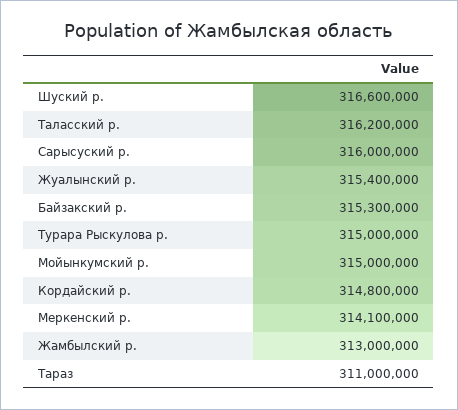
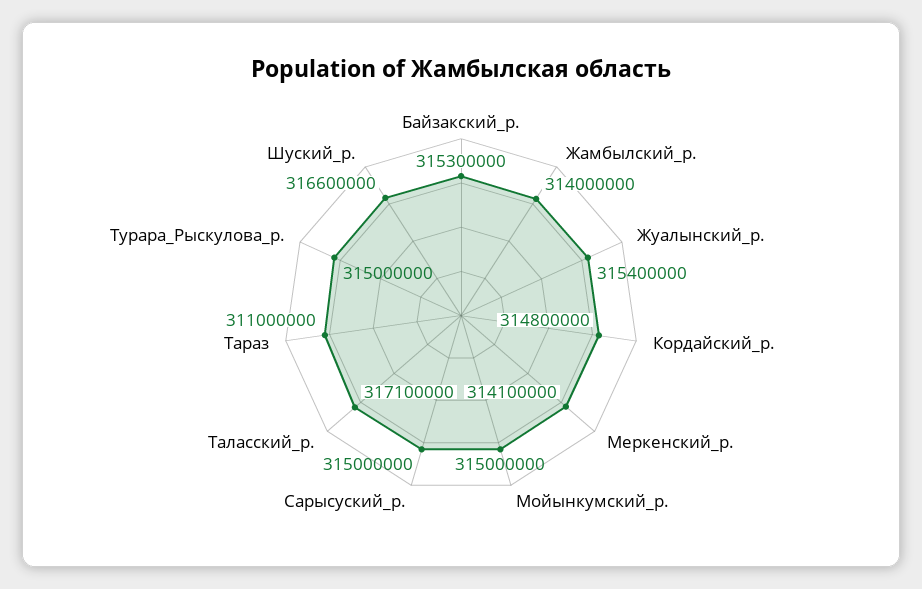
Таласский р.: 316200000 -> 317100000
Сарысуский р.: 316000000 -> 315000000
Жамбылский р.: 313000000 -> 314000000

